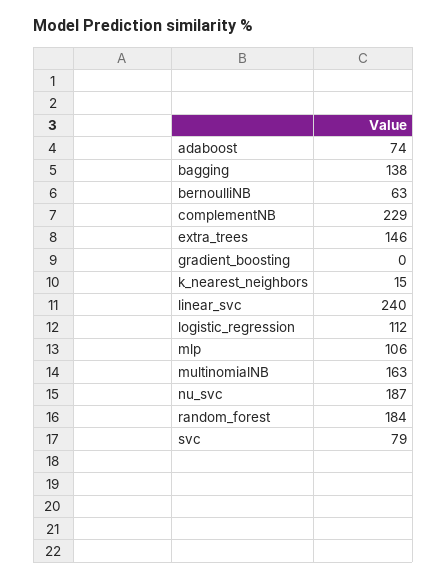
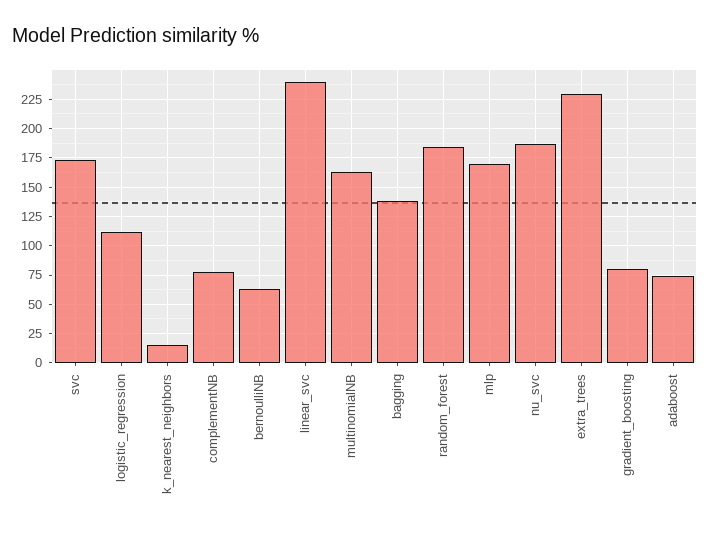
complementNB: 229 -> 75
extra_trees: 146 -> 225
gradient_boosting: 0 -> 75
mlp: 106 -> 175
svc: 79 -> 175

